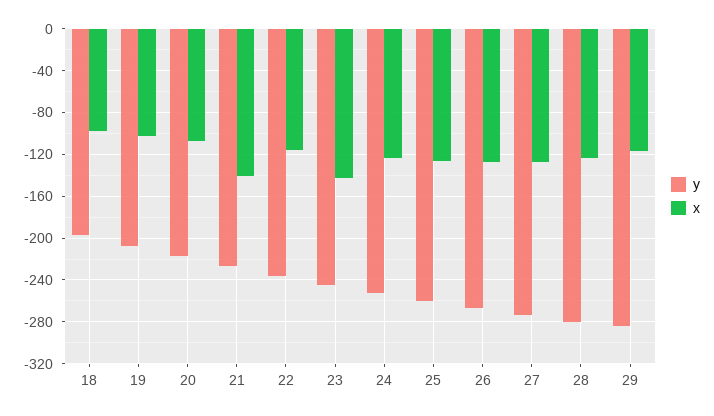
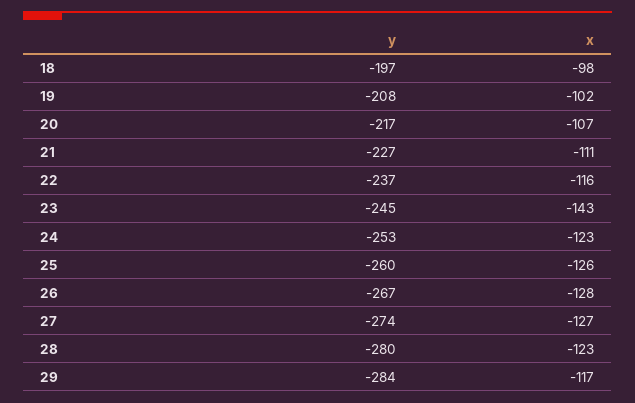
x, 21: -140 -> -111

